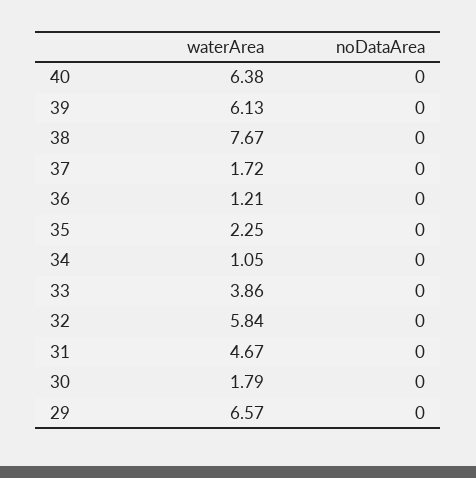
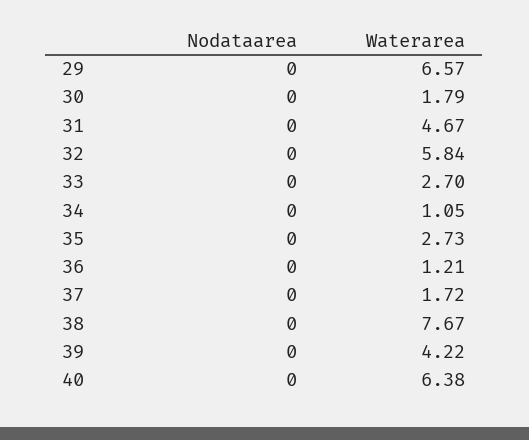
waterArea, 39: 6.13 -> 4.22
waterArea, 35: 2.25 -> 2.73
waterArea, 33: 3.86 -> 2.7

